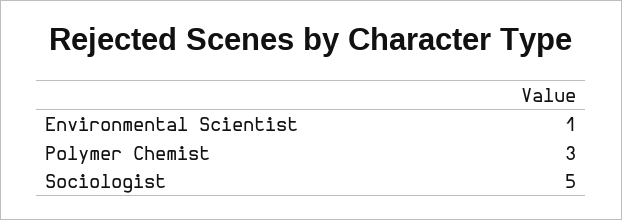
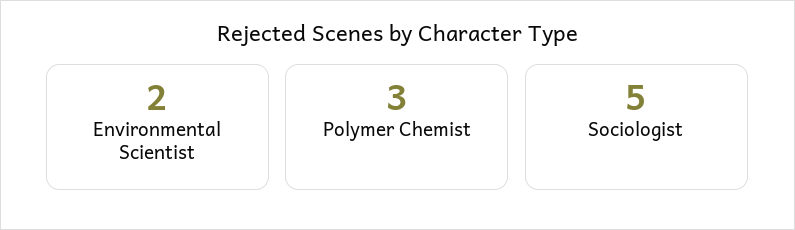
Environmental Scientist: 1 -> 2

